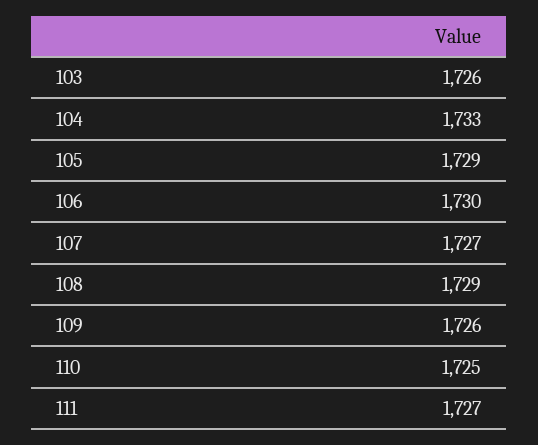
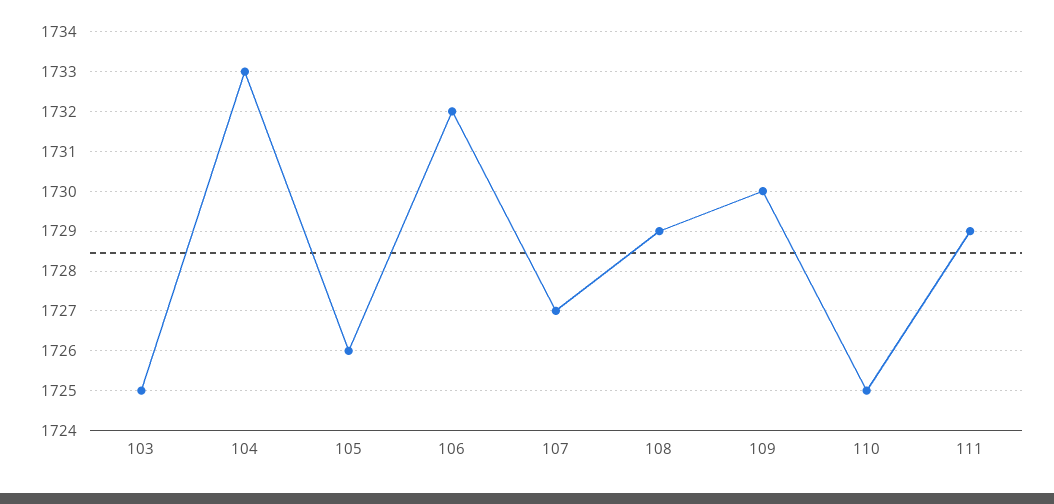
103: 1726 -> 1725
105: 1729 -> 1726
106: 1730 -> 1732
109: 1726 -> 1730
111: 1727 -> 1729

